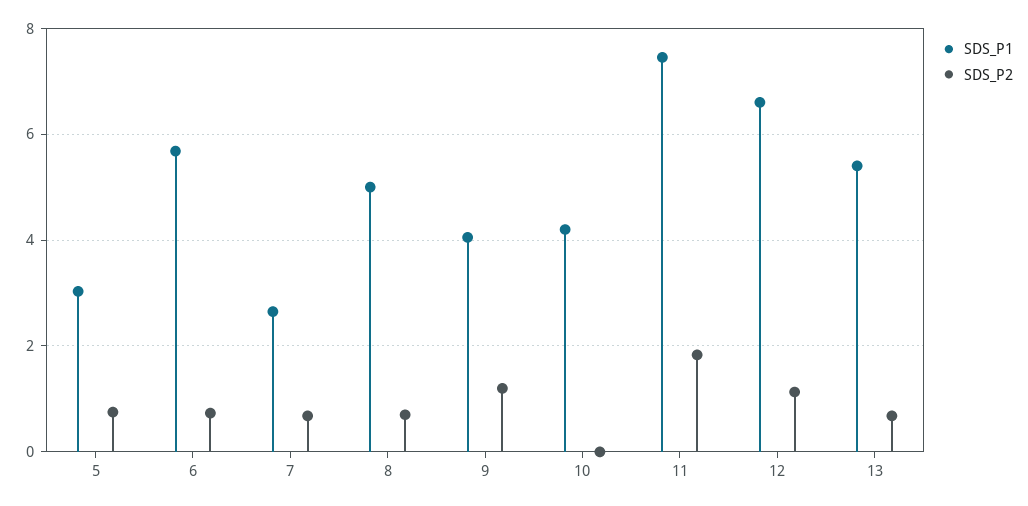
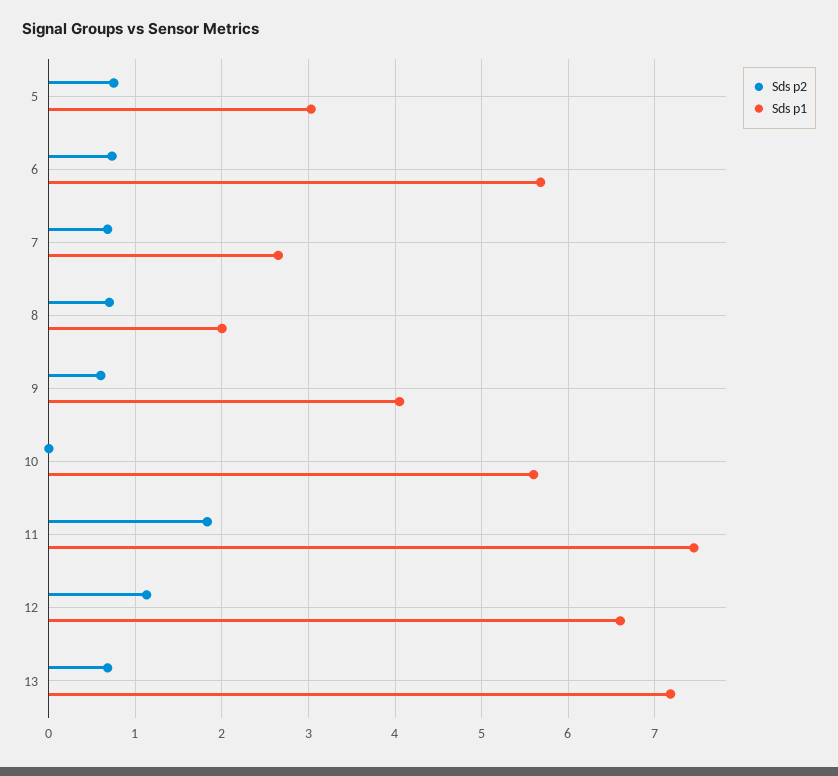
SDS_P1, 8: 5 -> 2
SDS_P2, 9: 1.2 -> 0.6
SDS_P1, 10: 4.2 -> 5.6
SDS_P1, 13: 5.4 -> 7.2

